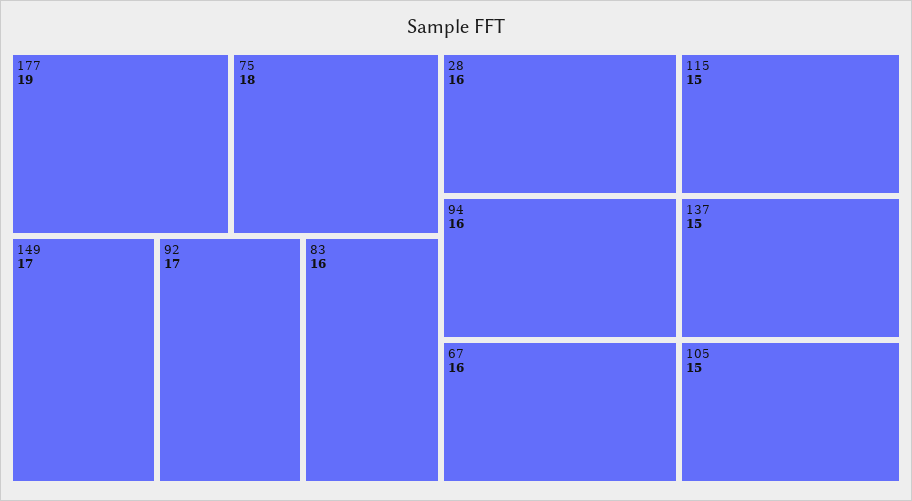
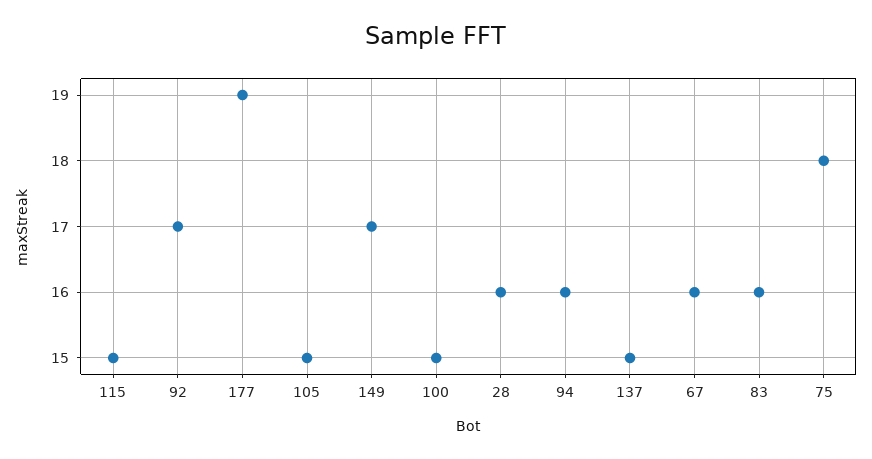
100: none -> 15

